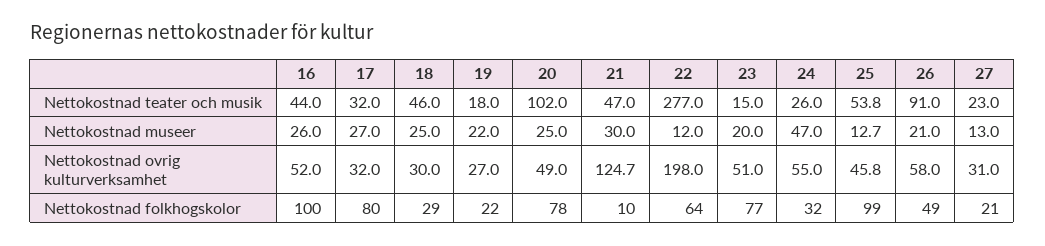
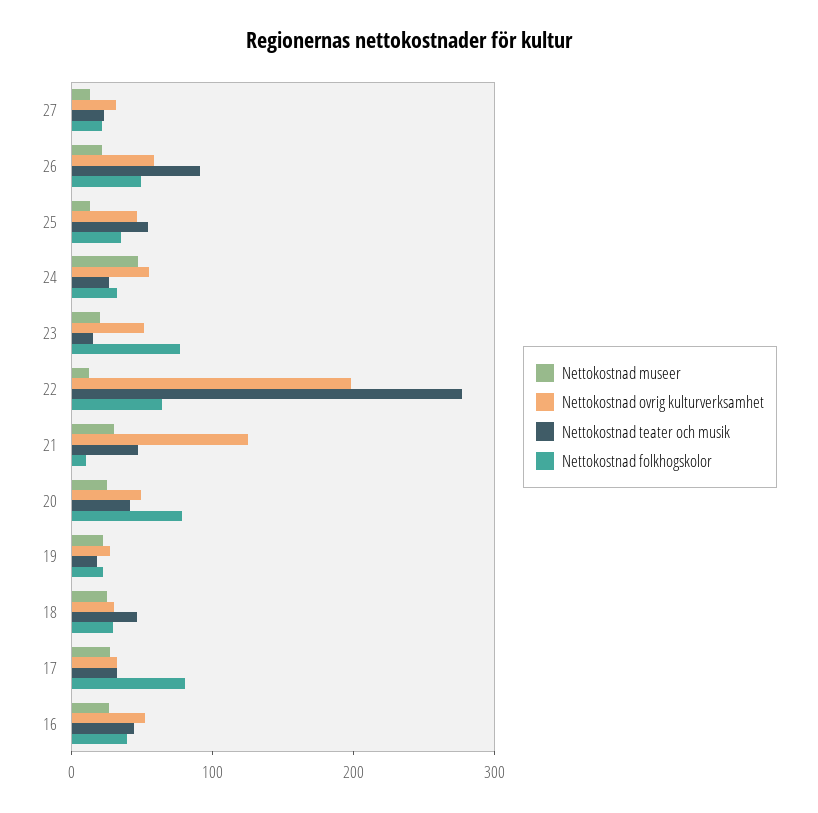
Nettokostnad teater och musik, 20: 102 -> 40
Nettokostnad folkhogskolor, 16: 100 -> 40
Nettokostnad folkhogskolor, 25: 99 -> 40

